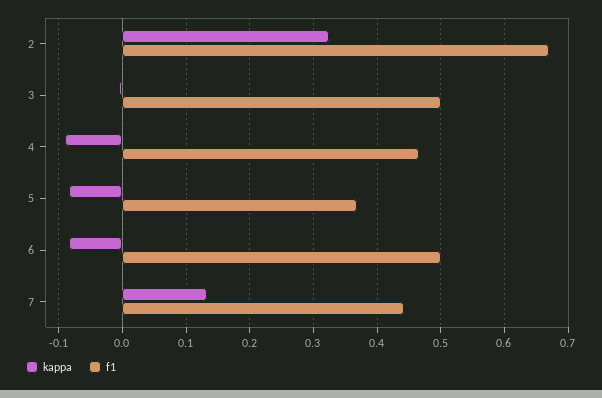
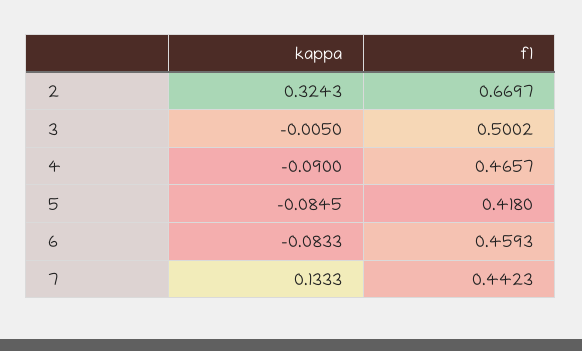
f1, 5: 0.37 -> 0.418
f1, 6: 0.5 -> 0.4593

